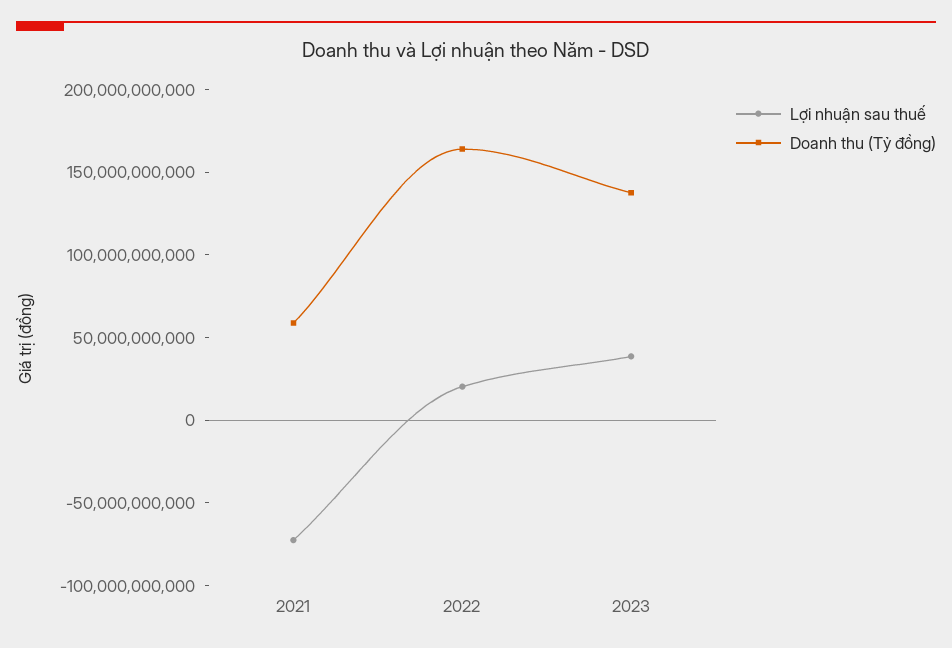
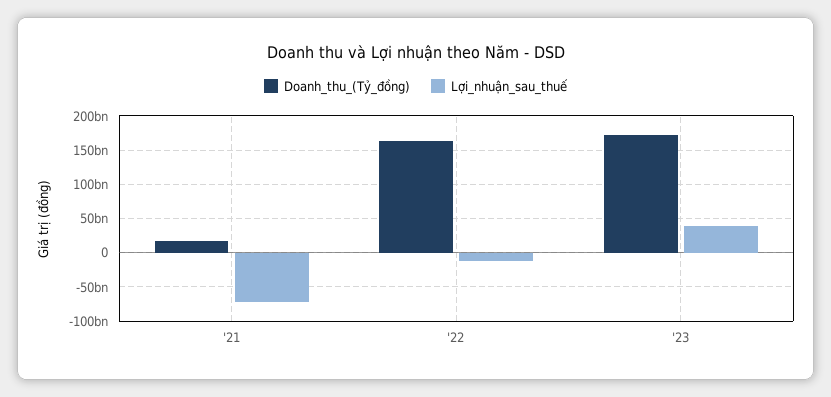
Doanh thu (Tỷ đồng), 2021: 60000000000 -> 20000000000
Lợi nhuận sau thuế, 2022: 20000000000 -> -10000000000
Doanh thu (Tỷ đồng), 2023: 140000000000 -> 170000000000

